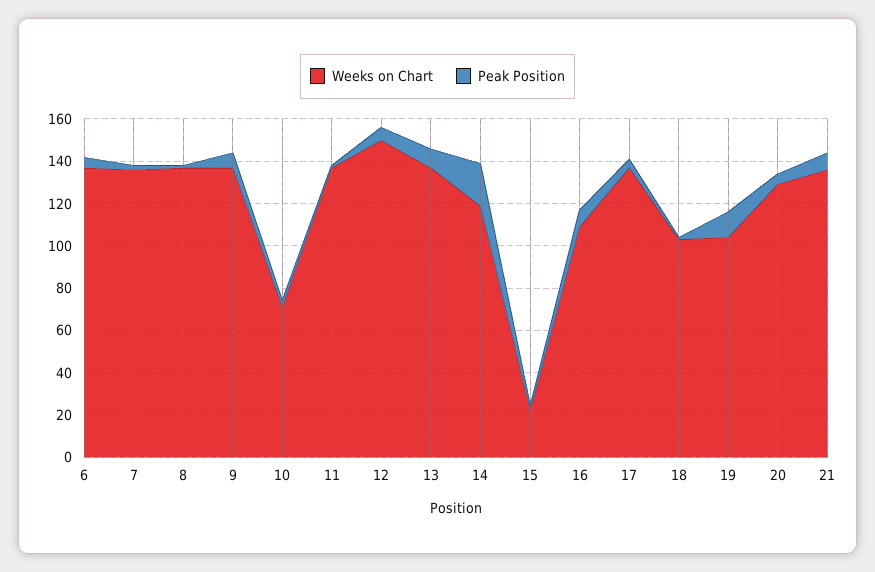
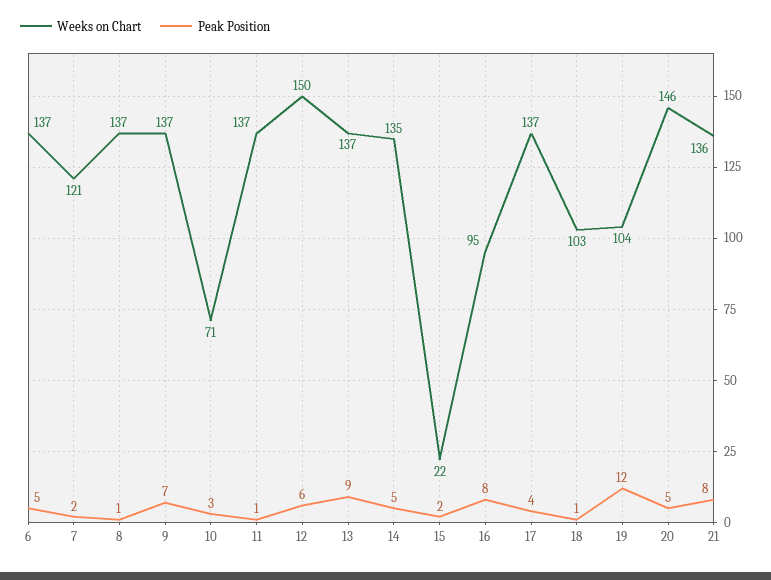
Weeks on Chart, 7: 135 -> 121
Weeks on Chart, 14: 120 -> 135
Peak Position, 14: 20 -> 5
Weeks on Chart, 16: 110 -> 95
Weeks on Chart, 20: 130 -> 146

